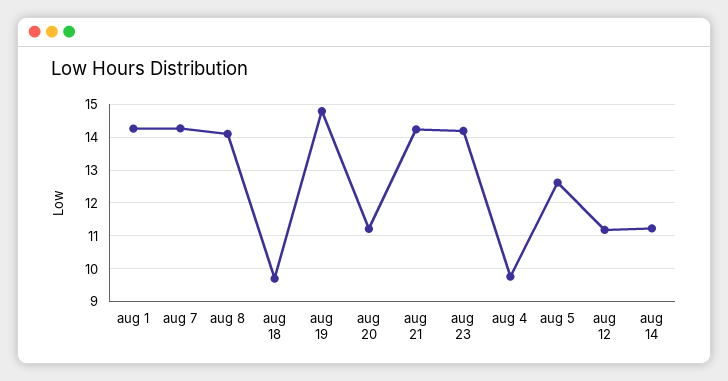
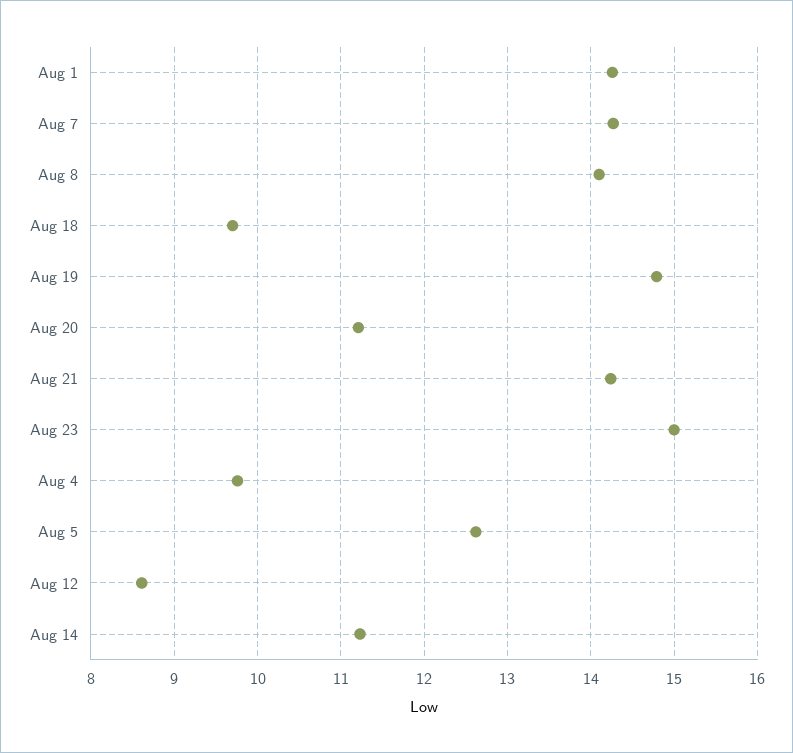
aug 23: 14.2 -> 15
aug 12: 11.2 -> 8.6

